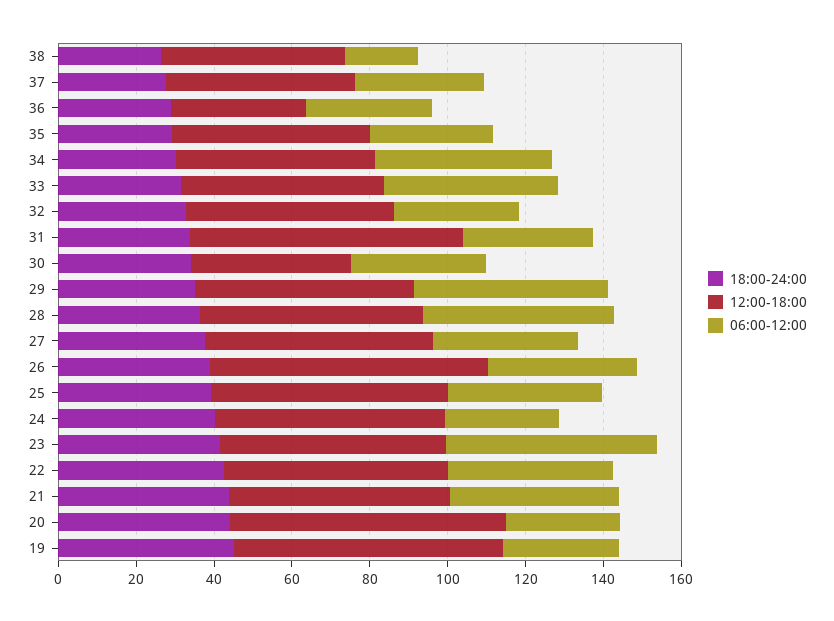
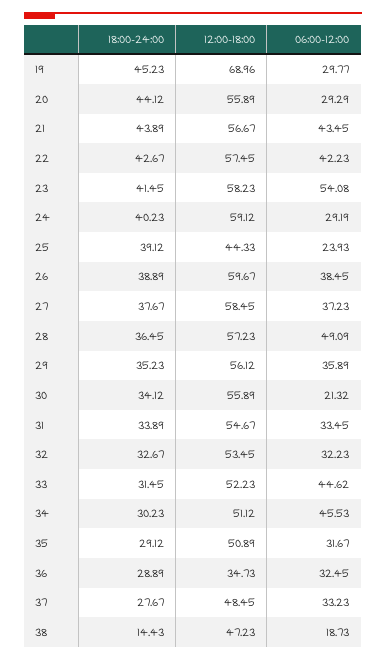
18:00-24:00, 38: 25 -> 14.43
12:00-18:00, 31: 70 -> 54.67
12:00-18:00, 30: 40 -> 55.89
06:00-12:00, 30: 35 -> 21.32
06:00-12:00, 29: 50 -> 35.89
12:00-18:00, 26: 70 -> 59.67
12:00-18:00, 25: 60 -> 44.33
06:00-12:00, 25: 40 -> 23.93
12:00-18:00, 20: 70 -> 55.89

